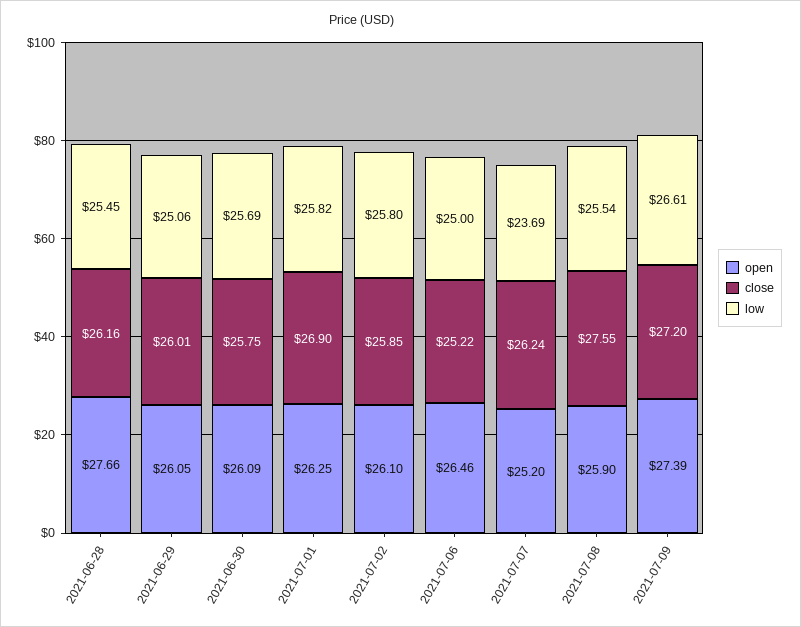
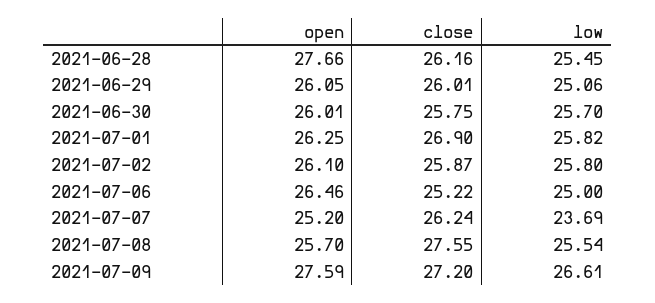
open, 2021-06-30: 26.09 -> 26.01
low, 2021-06-30: 25.69 -> 25.7
close, 2021-07-02: 25.85 -> 25.87
open, 2021-07-08: 25.9 -> 25.7
open, 2021-07-09: 27.39 -> 27.59

